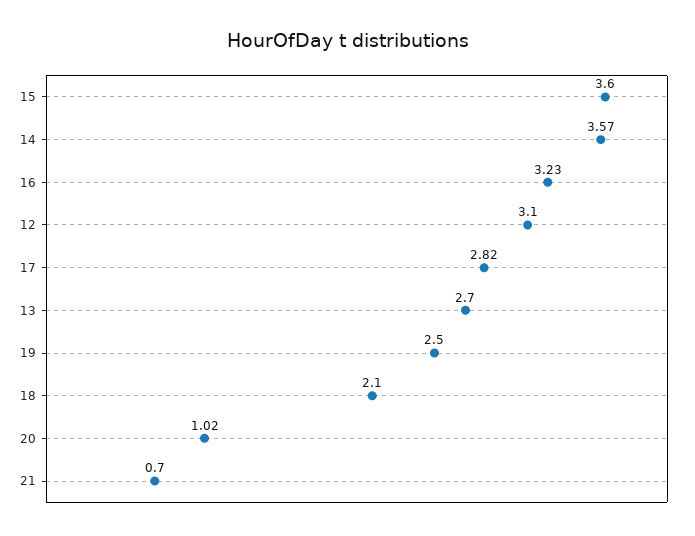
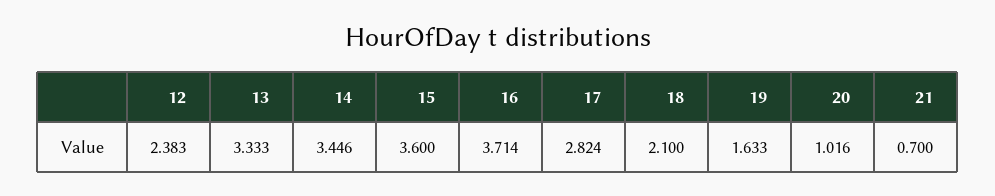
14: 3.57 -> 3.446
16: 3.23 -> 3.714
12: 3.1 -> 2.383
13: 2.7 -> 3.333
19: 2.5 -> 1.633

